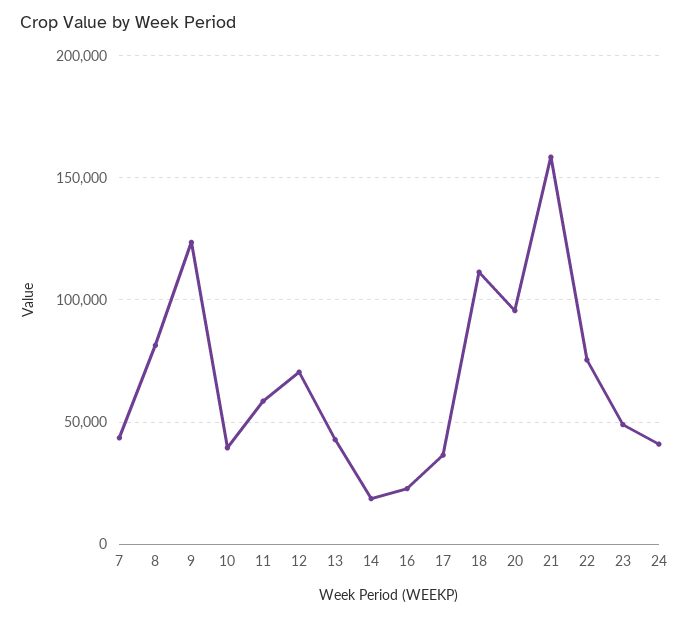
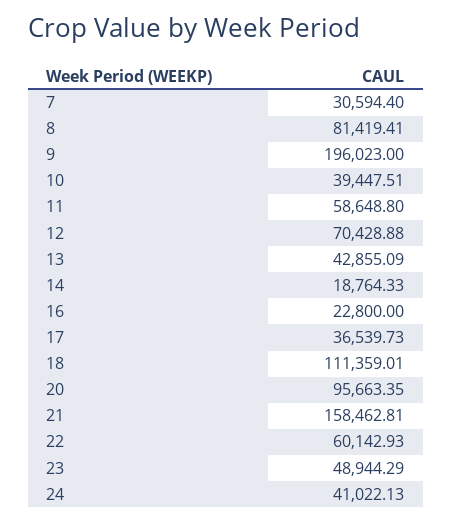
7: 45000 -> 30594.4
9: 125000 -> 196023
22: 75000 -> 60142.93

